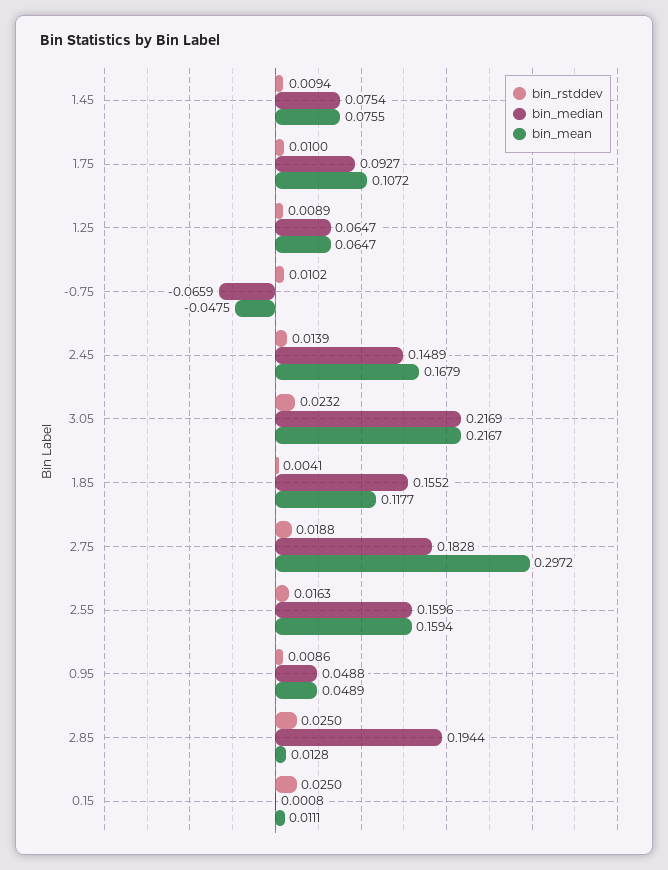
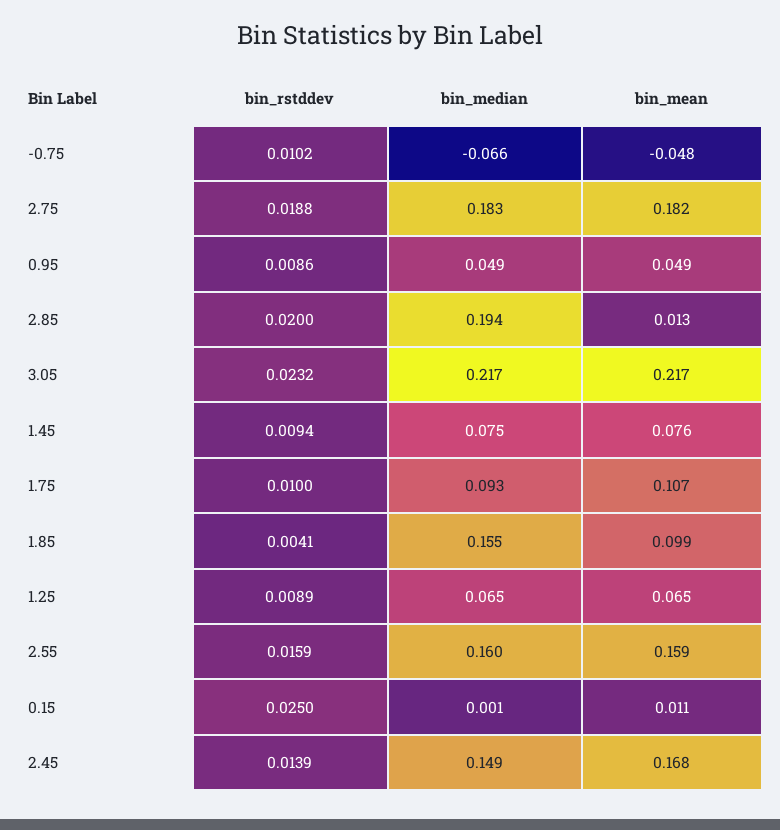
bin_mean, 1.85: 0.1177 -> 0.099
bin_mean, 2.75: 0.2972 -> 0.182
bin_rstddev, 2.55: 0.0163 -> 0.0159
bin_rstddev, 2.85: 0.025 -> 0.02

